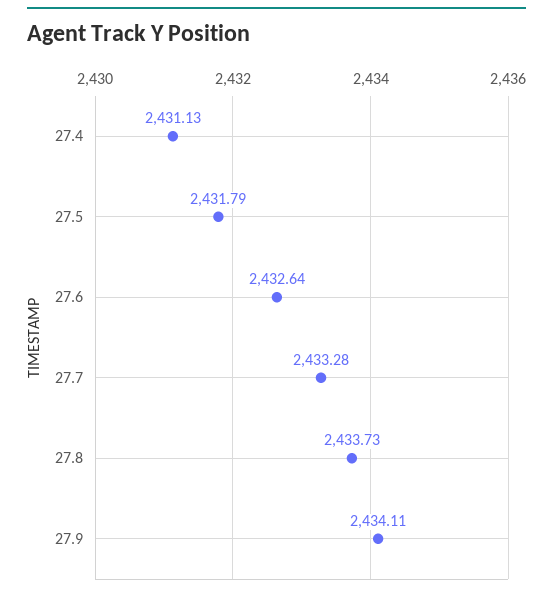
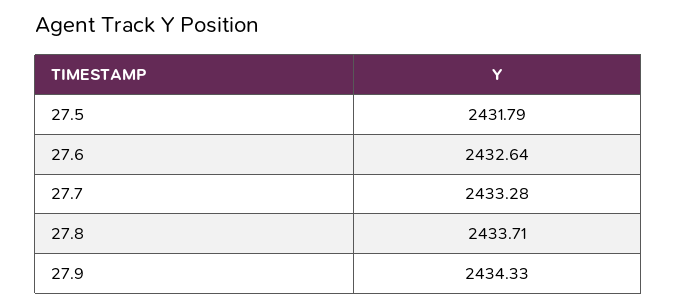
27.4: 2431.13 -> none
27.8: 2433.73 -> 2433.71
27.9: 2434.11 -> 2434.33

